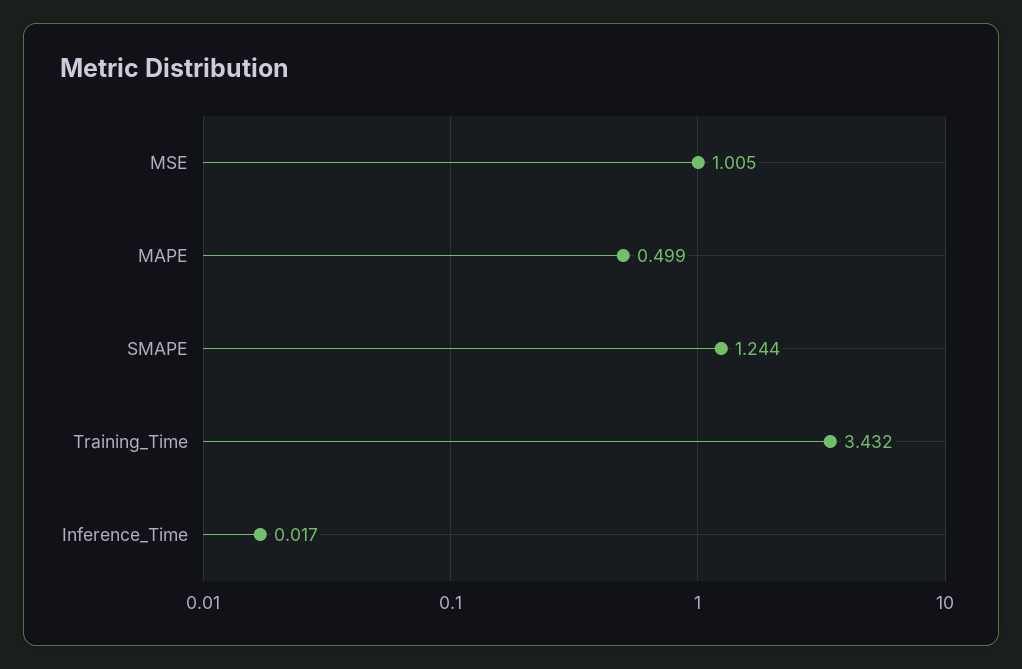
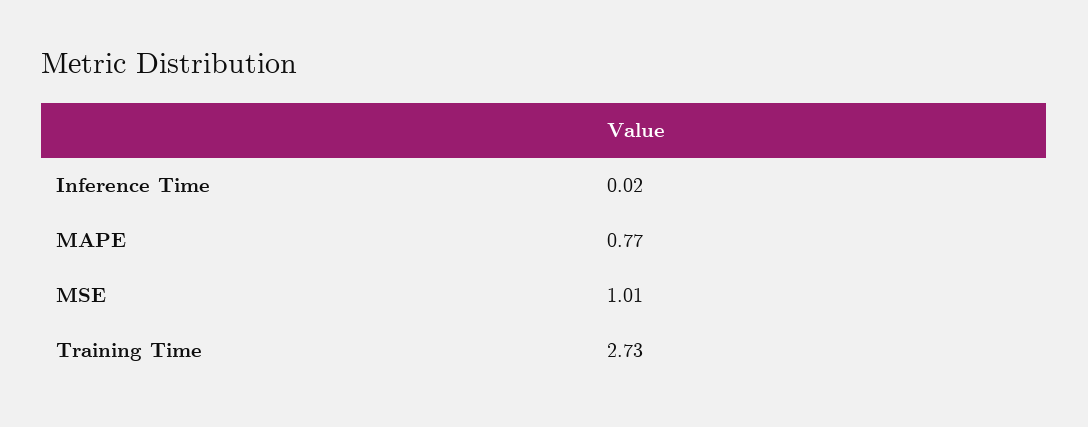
MAPE: 0.499 -> 0.77
SMAPE: 1.244 -> none
Training_Time: 3.432 -> 2.73

